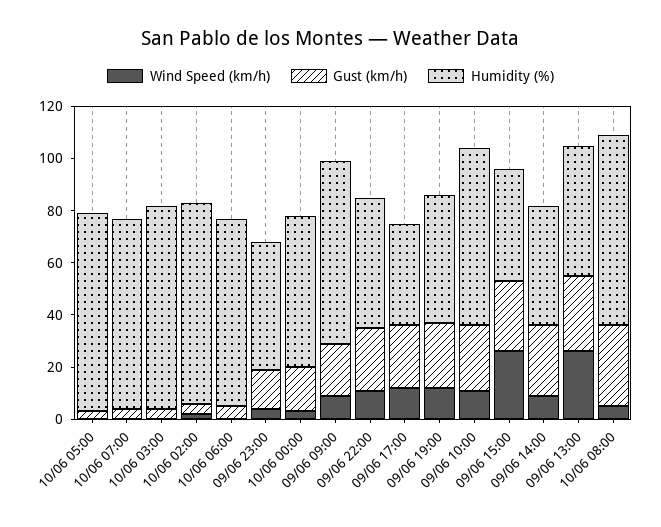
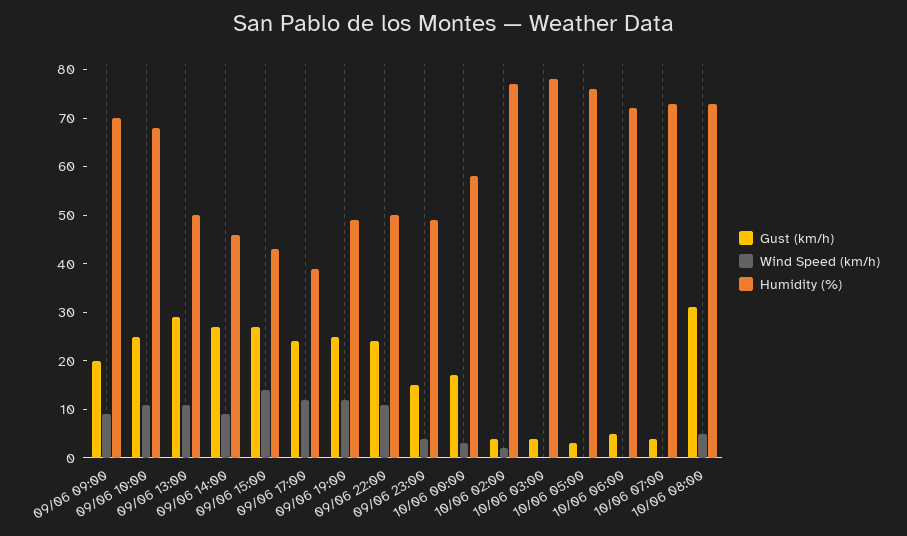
Wind Speed (km/h), 09/06 15:00: 25 -> 15
Wind Speed (km/h), 09/06 13:00: 25 -> 10

